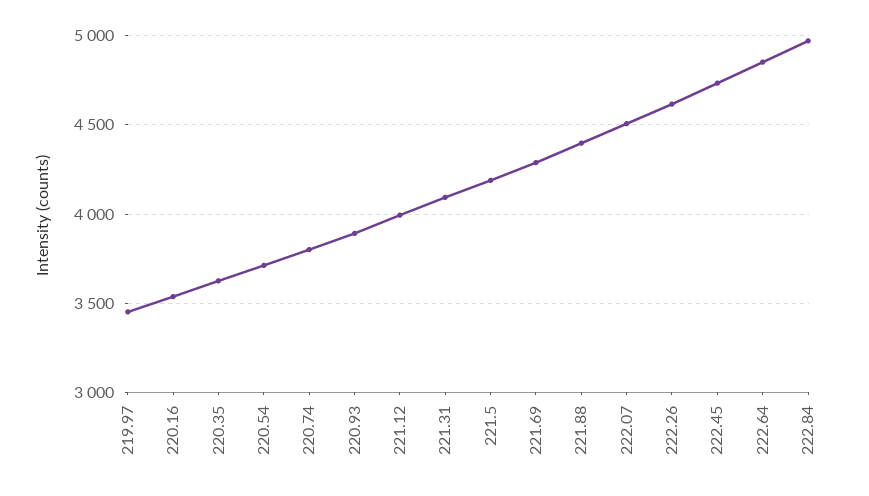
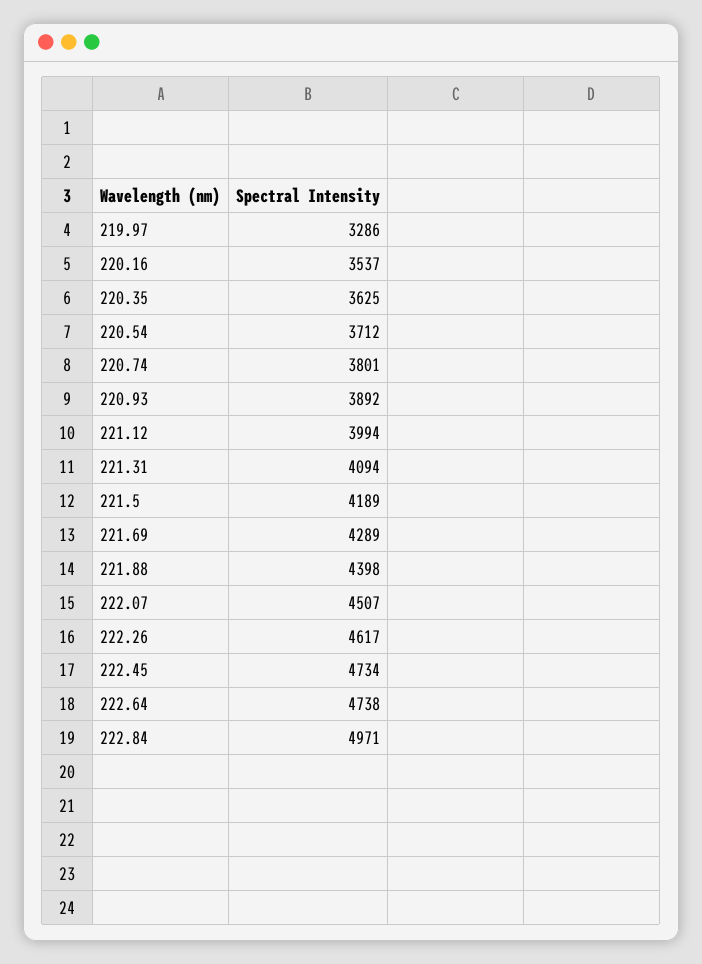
219.97: 3450 -> 3286
222.64: 4850 -> 4738

